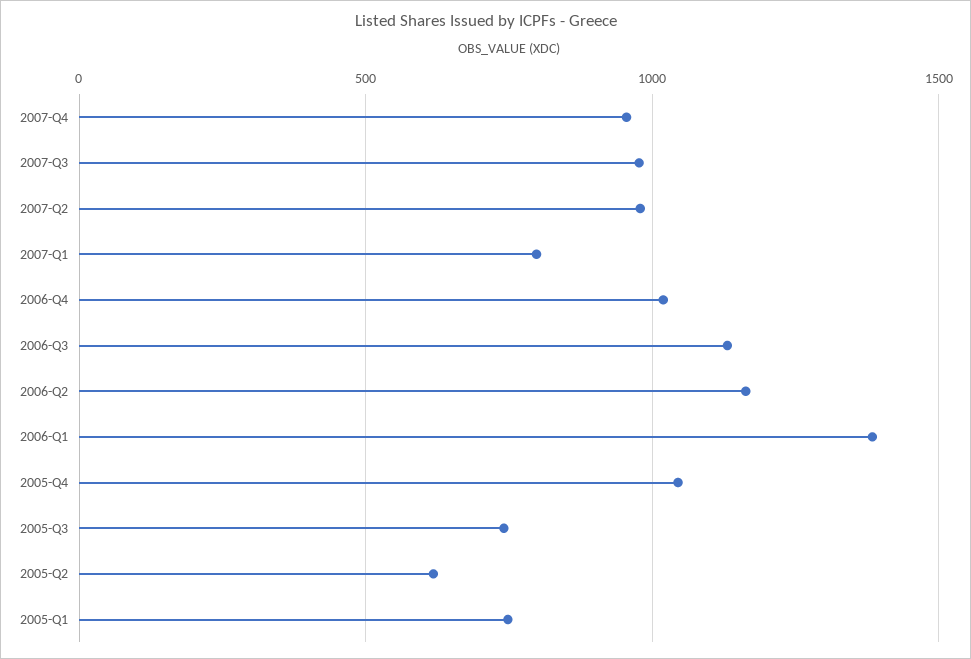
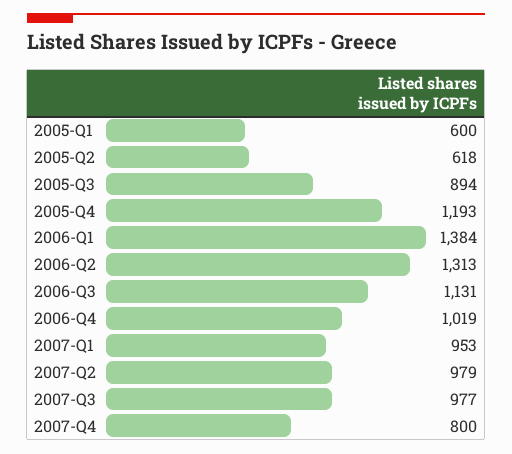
2007-Q4: 950 -> 800
2007-Q1: 800 -> 953
2006-Q2: 1150 -> 1313
2005-Q4: 1050 -> 1193
2005-Q3: 750 -> 894
2005-Q1: 750 -> 600

